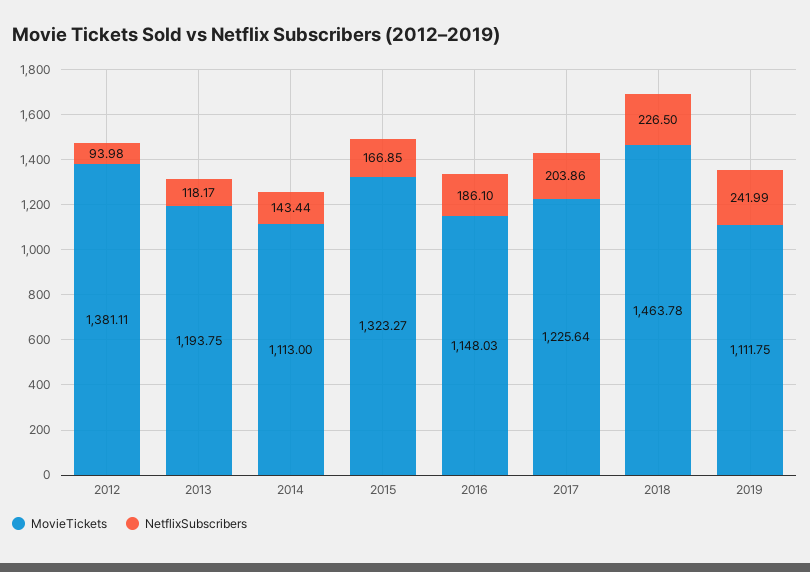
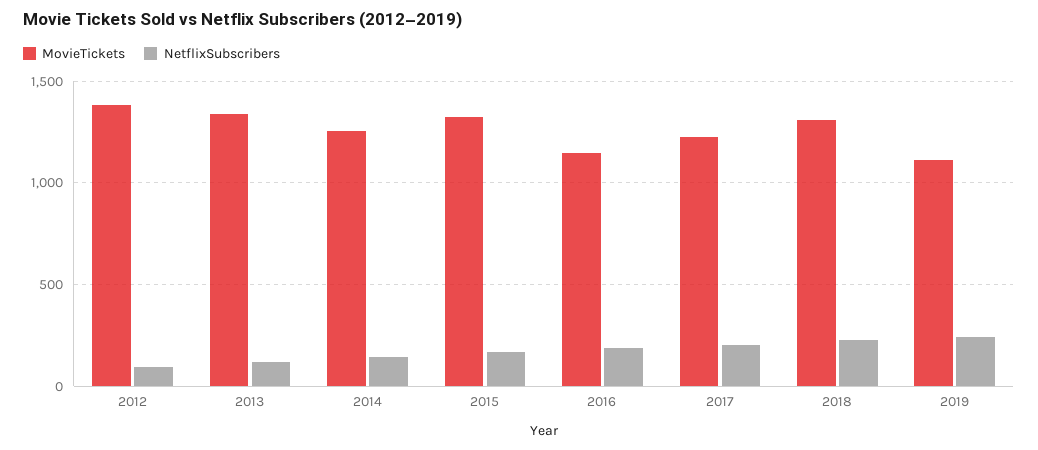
MovieTickets, 2013: 1193.75 -> 1350
MovieTickets, 2014: 1113 -> 1250
MovieTickets, 2018: 1463.78 -> 1300

